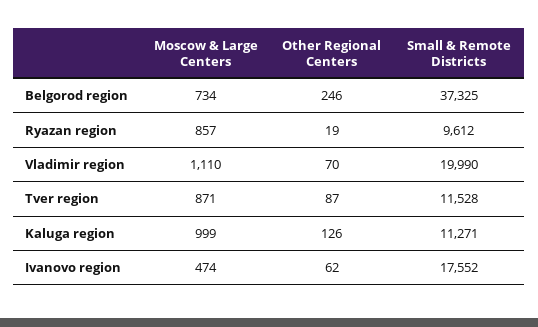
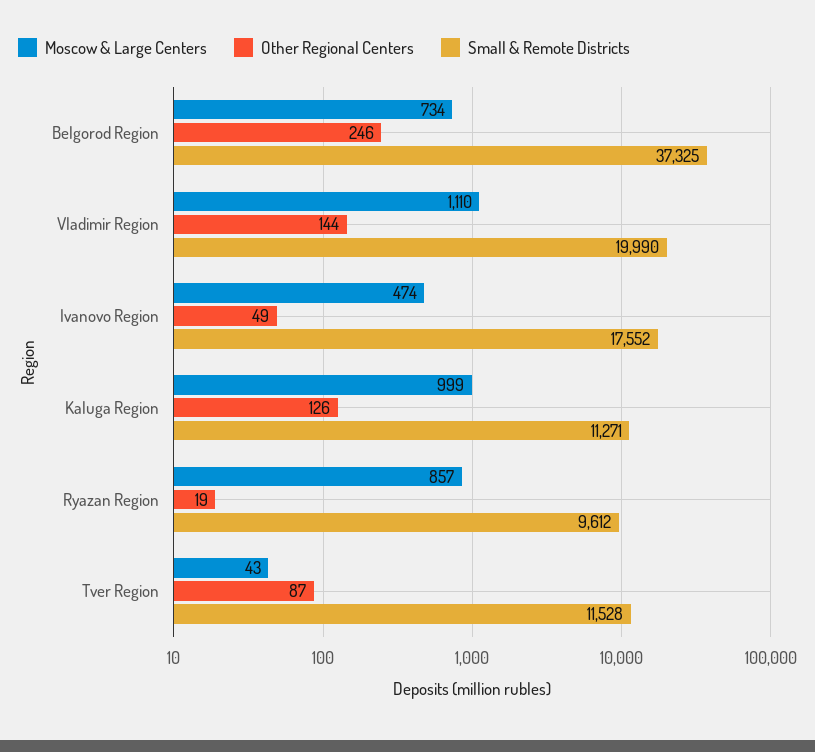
Other Regional Centers, Vladimir region: 70 -> 144
Moscow & Large Centers, Tver region: 871 -> 43
Other Regional Centers, Ivanovo region: 62 -> 49

